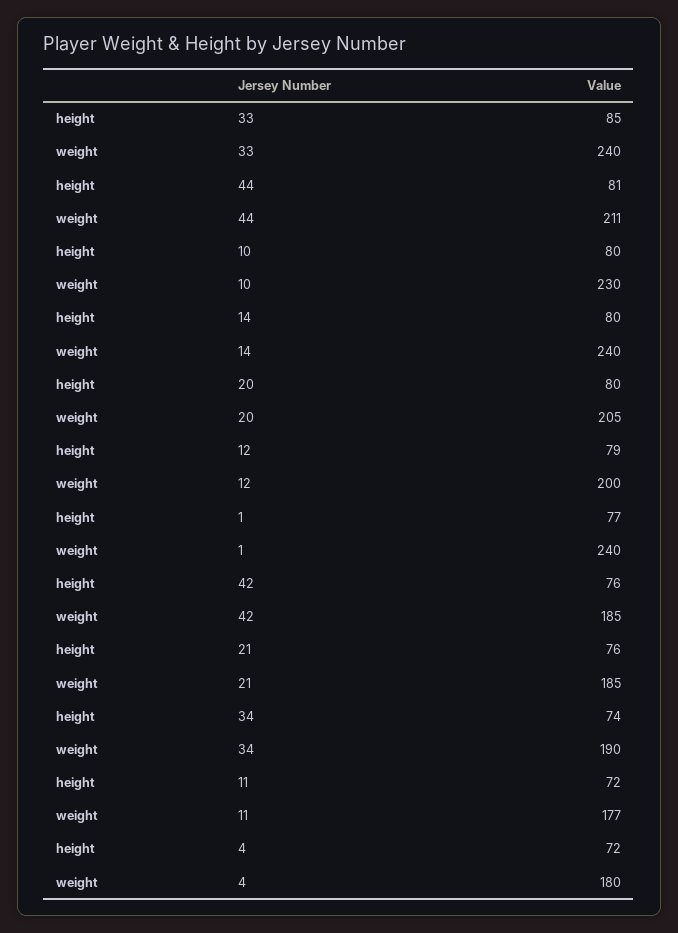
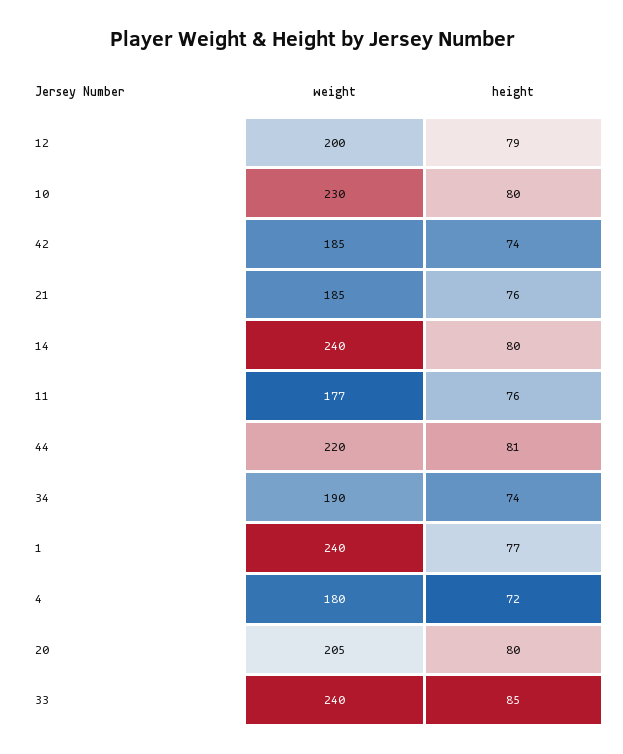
weight, 44: 211 -> 220
height, 42: 76 -> 74
height, 11: 72 -> 76

